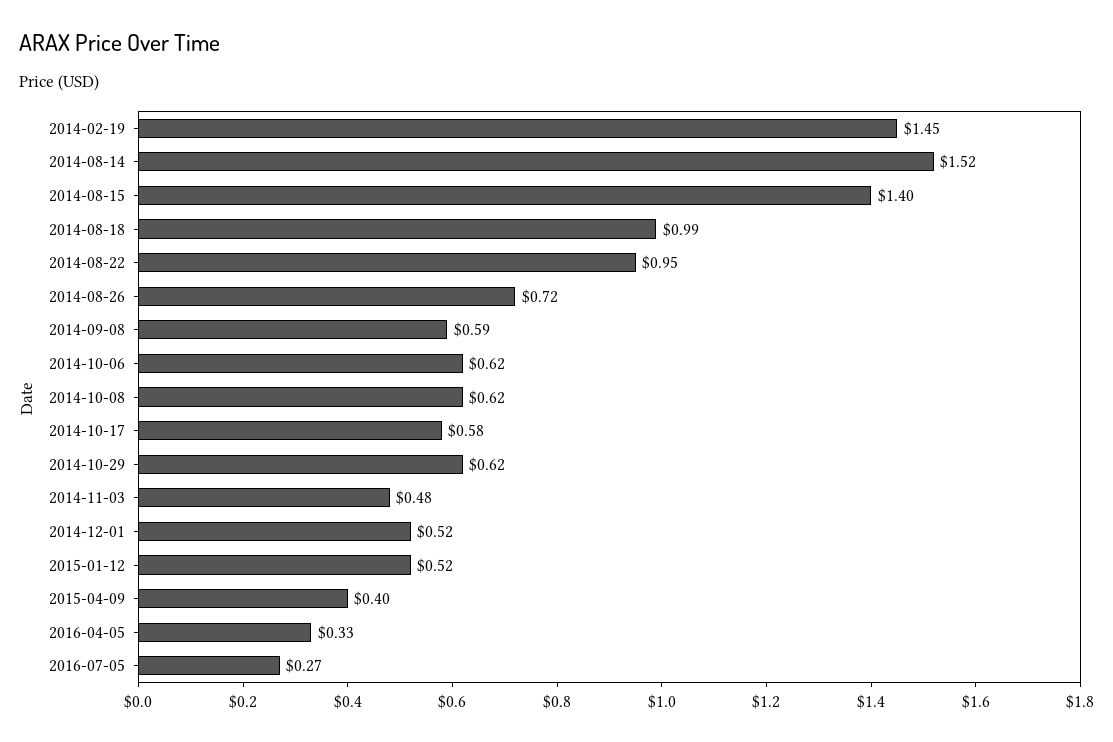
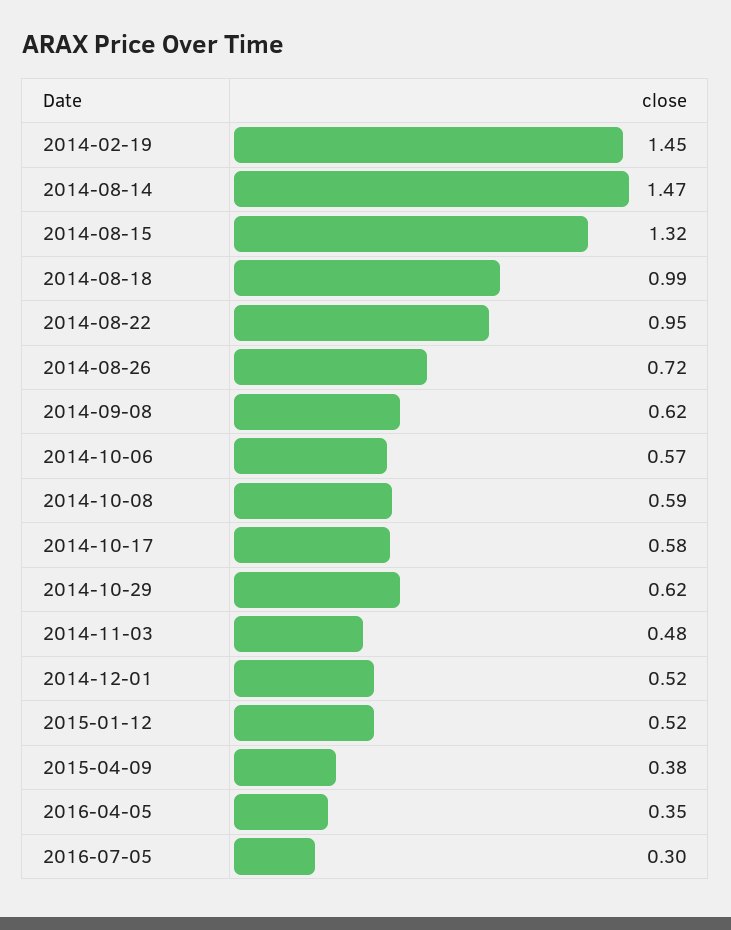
2014-08-14: 1.52 -> 1.47
2014-08-15: 1.4 -> 1.32
2014-09-08: 0.59 -> 0.62
2014-10-06: 0.62 -> 0.57
2014-10-08: 0.62 -> 0.59
2015-04-09: 0.4 -> 0.38
2016-04-05: 0.33 -> 0.35
2016-07-05: 0.27 -> 0.3

